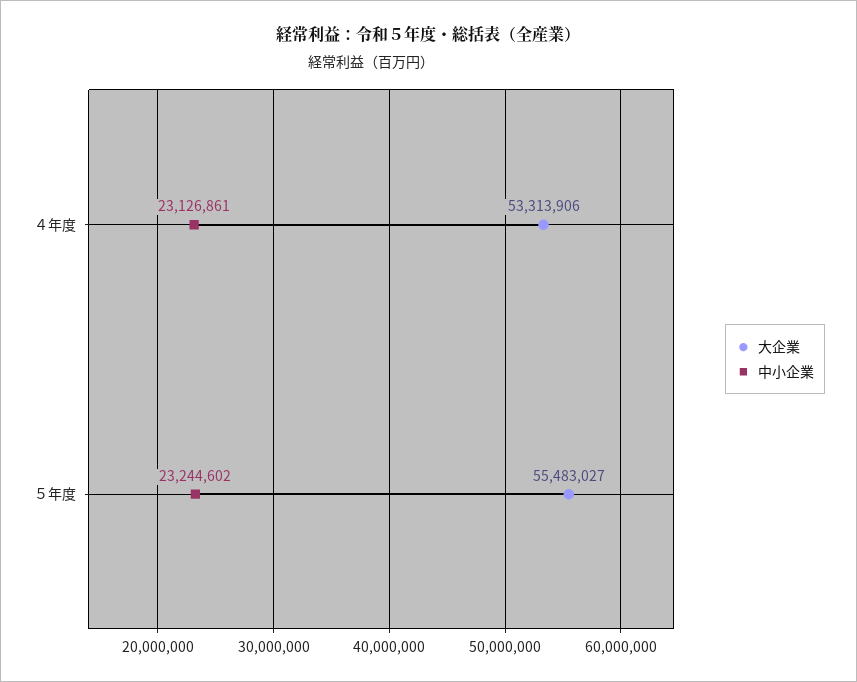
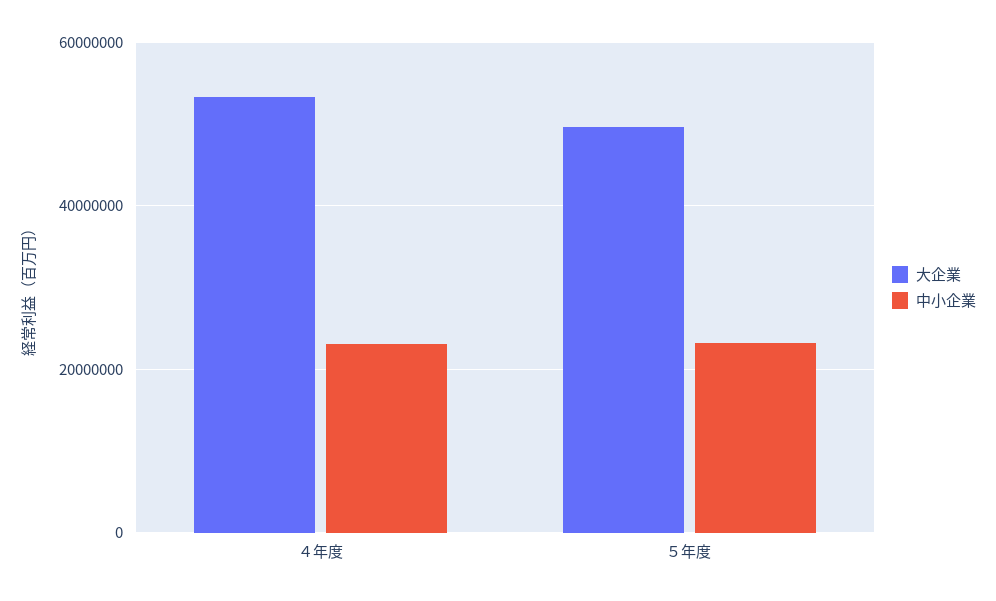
大企業, ５年度: 55483027 -> 50000000

